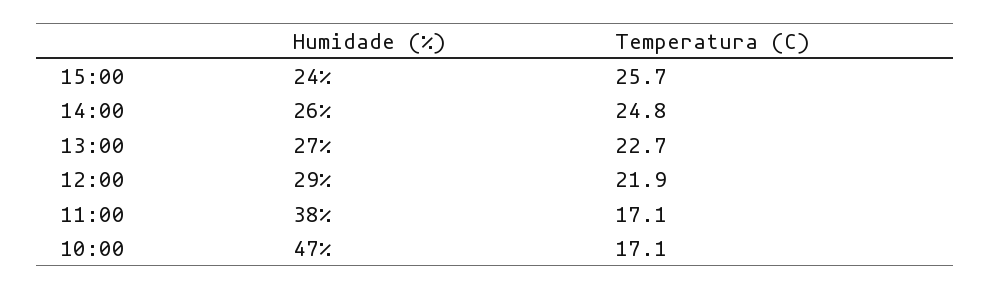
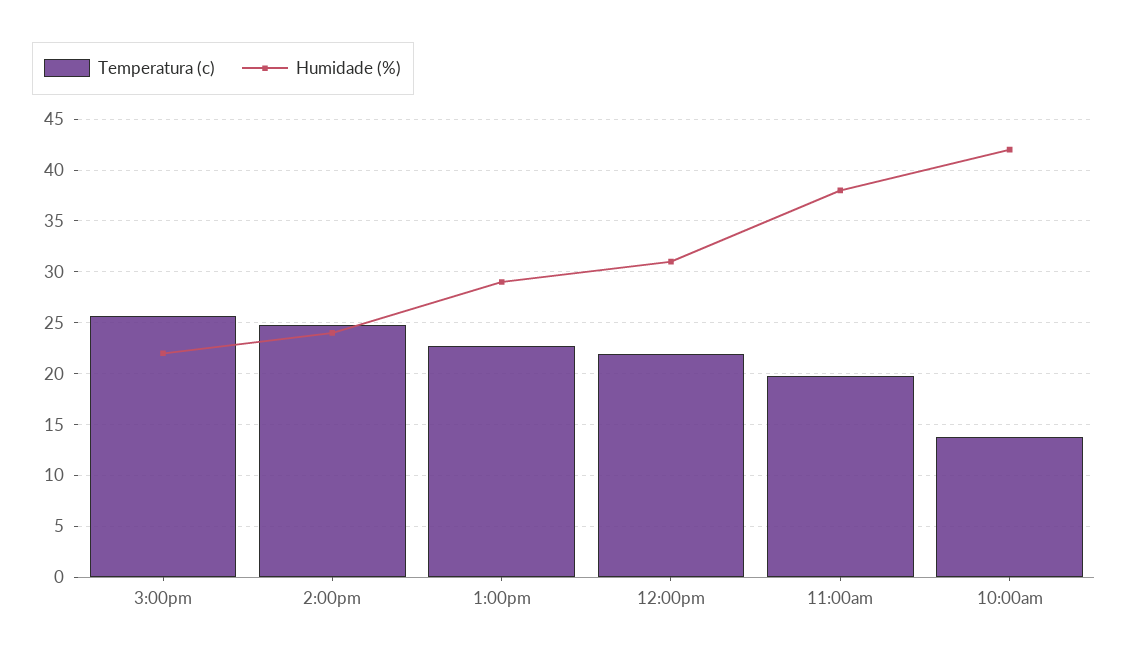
Humidade (%), 15:00: 24 -> 22
Humidade (%), 14:00: 26 -> 24
Humidade (%), 13:00: 27 -> 29
Humidade (%), 12:00: 29 -> 31
Temperatura (C), 11:00: 17.1 -> 20
Humidade (%), 10:00: 47 -> 42
Temperatura (C), 10:00: 17.1 -> 14

